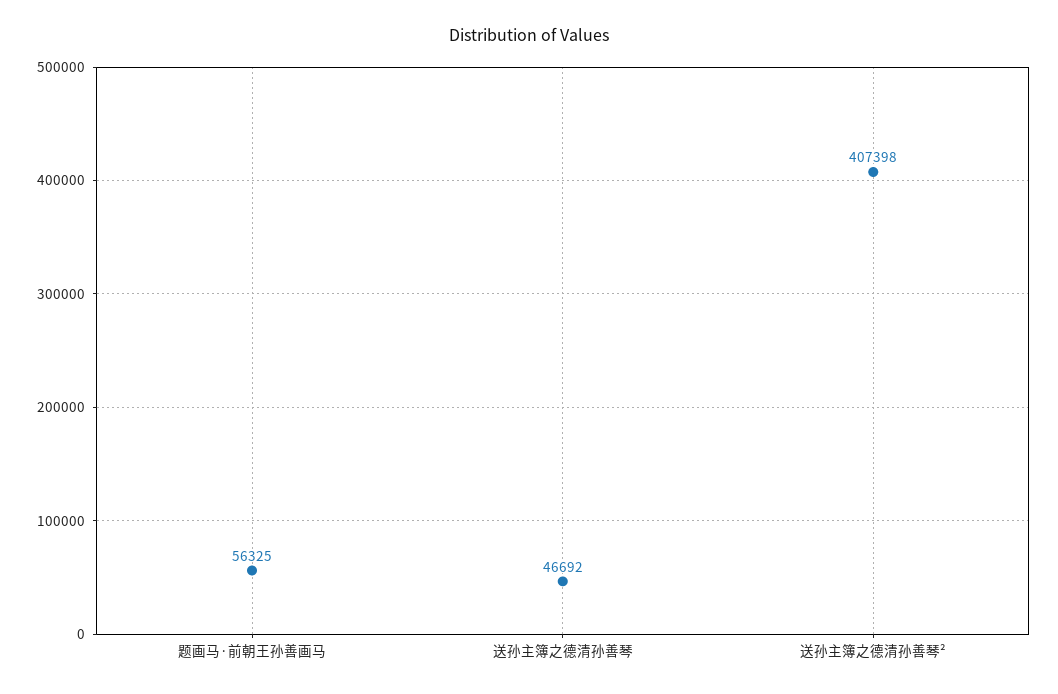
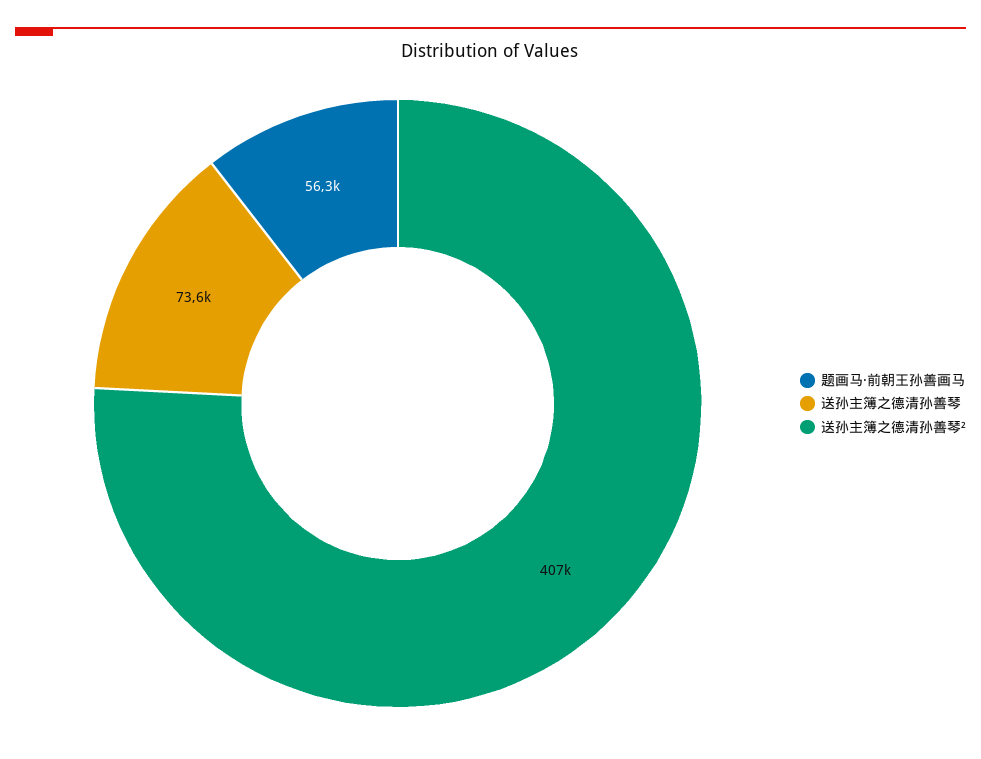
送孙主簿之德清孙善琴: 46692 -> 73600

